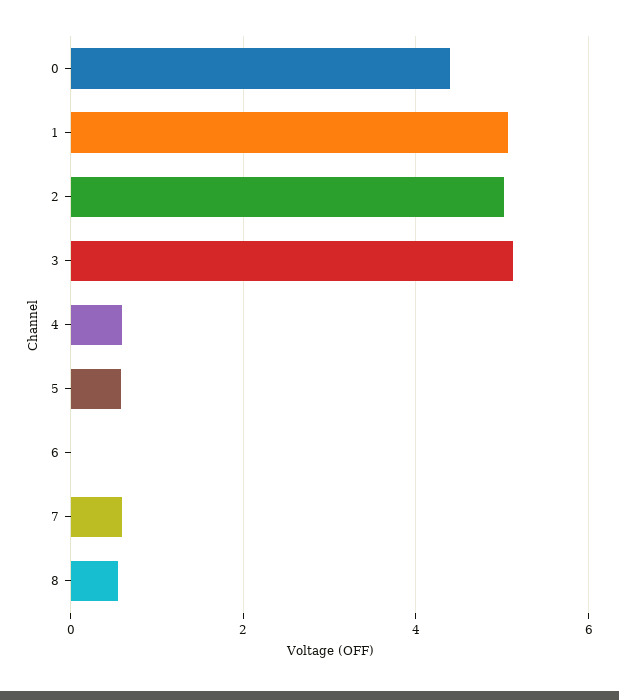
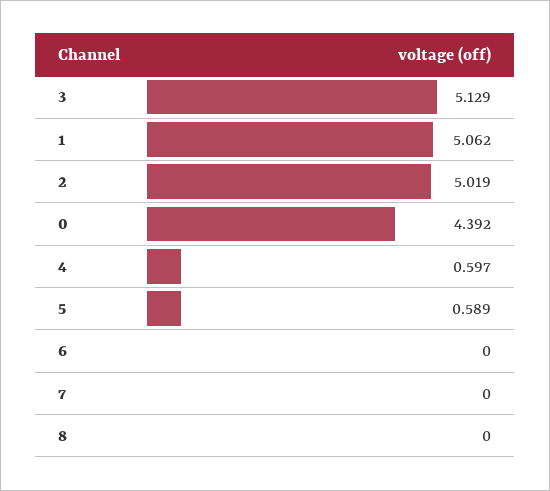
7: 0.6 -> 0
8: 0.6 -> 0

